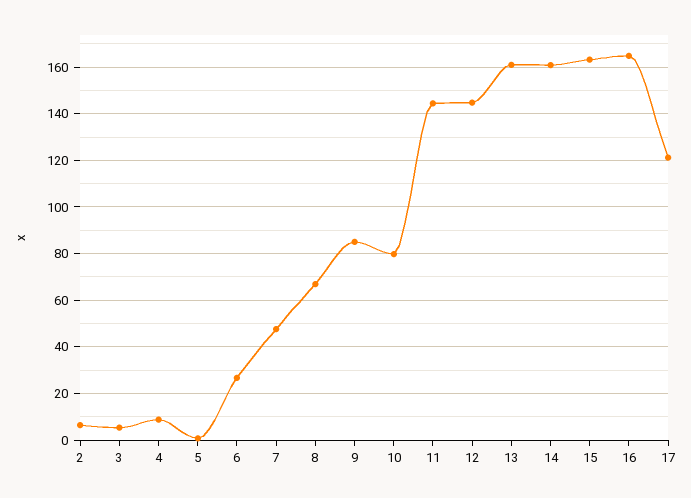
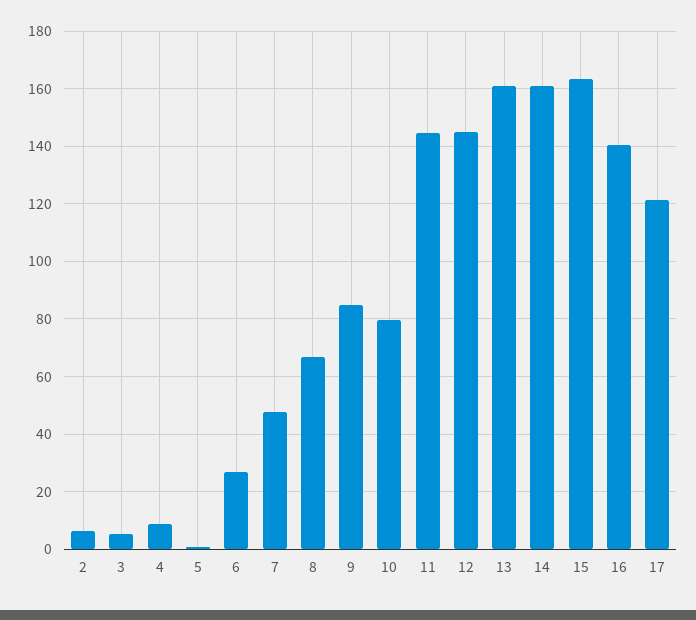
16: 165 -> 140

